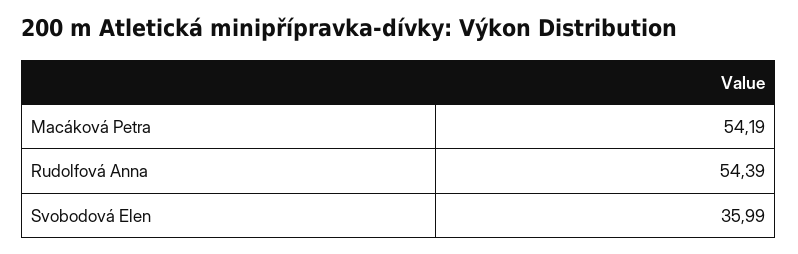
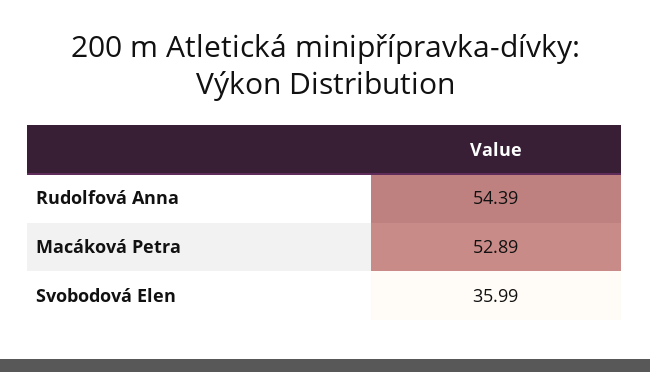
Macáková Petra: 54.19 -> 52.89

